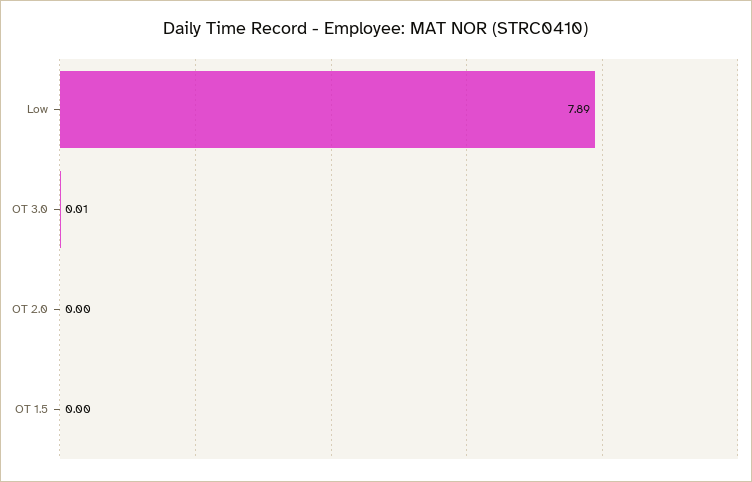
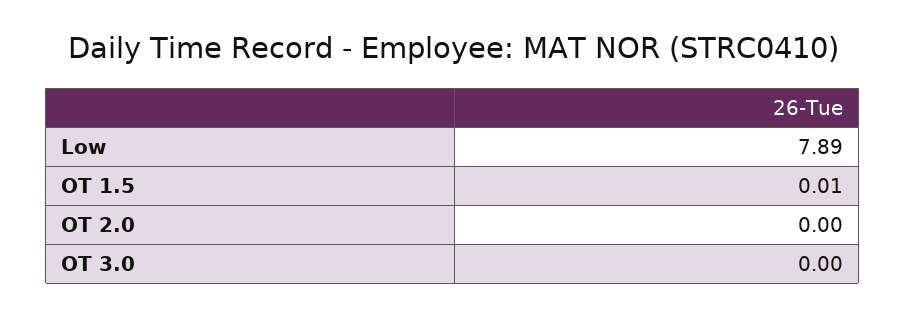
OT 3.0: 0.01 -> 0
OT 1.5: 0 -> 0.01

